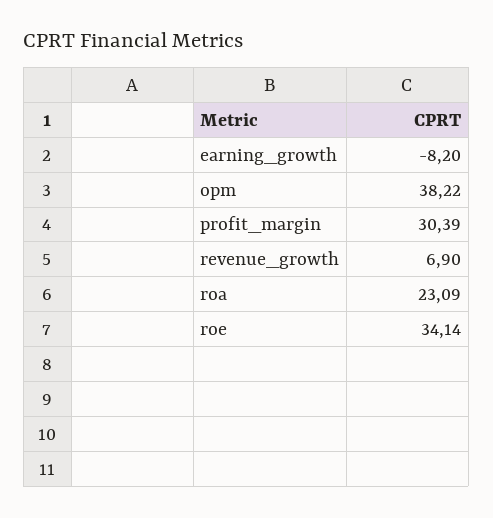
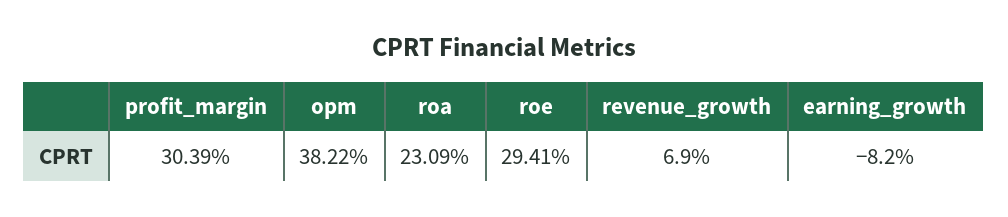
roe: 34.14 -> 29.41

